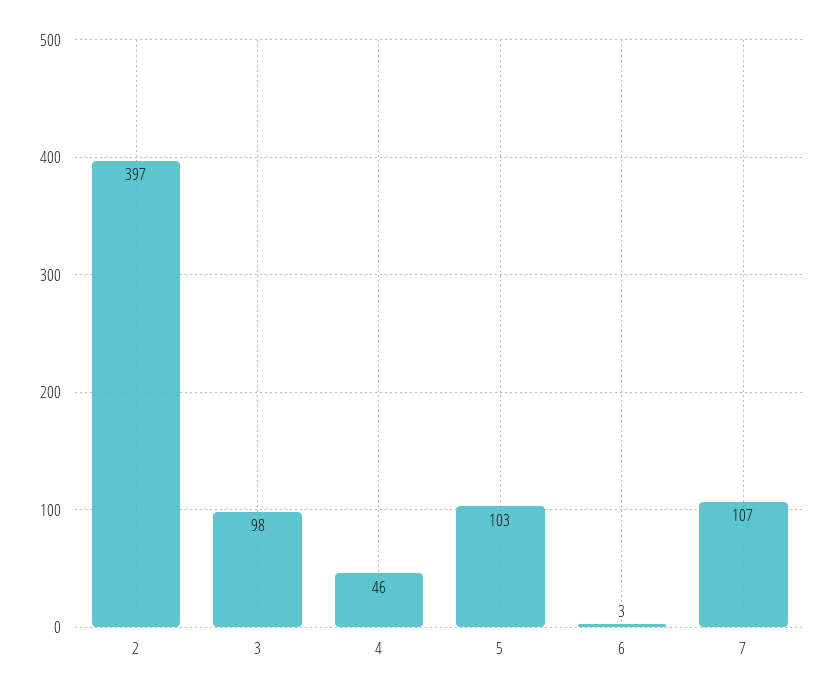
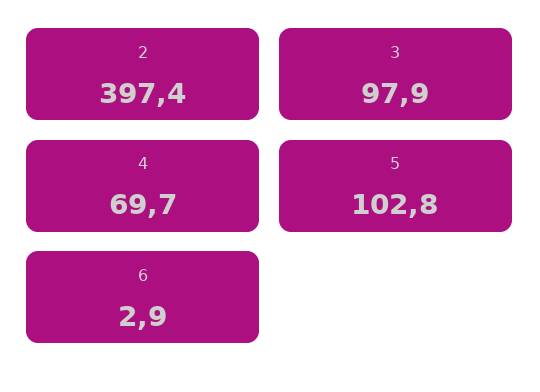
4: 46 -> 69.7
7: 107 -> none

